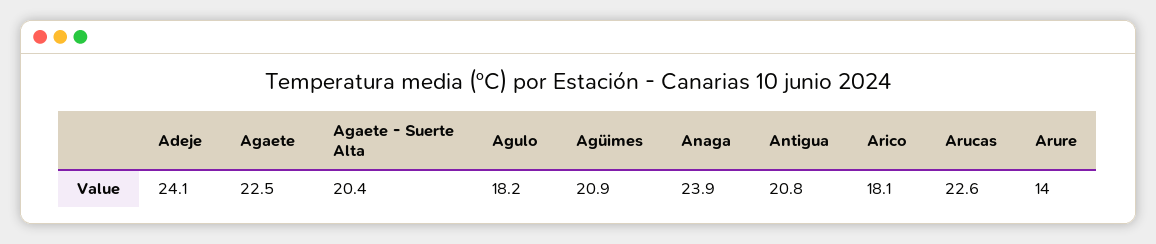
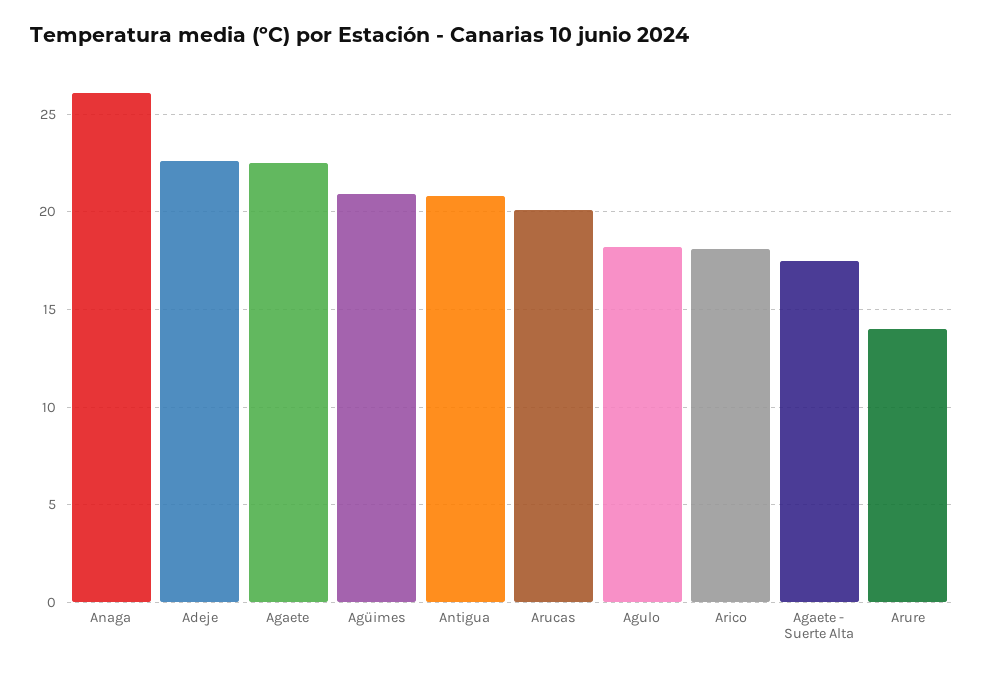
Adeje: 24.1 -> 22.5
Agaete - Suerte Alta: 20.4 -> 17.5
Anaga: 23.9 -> 26
Arucas: 22.6 -> 20

